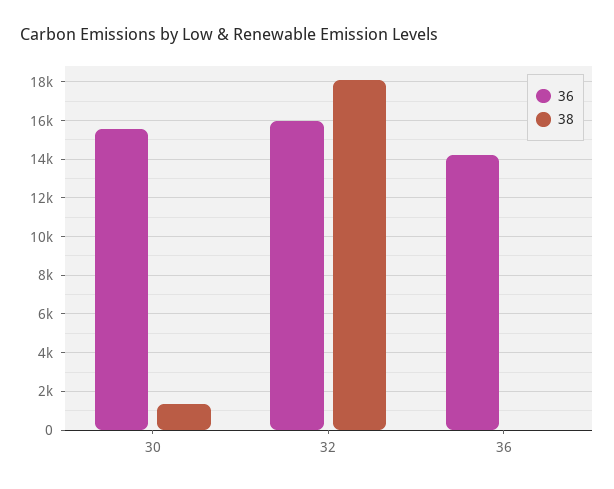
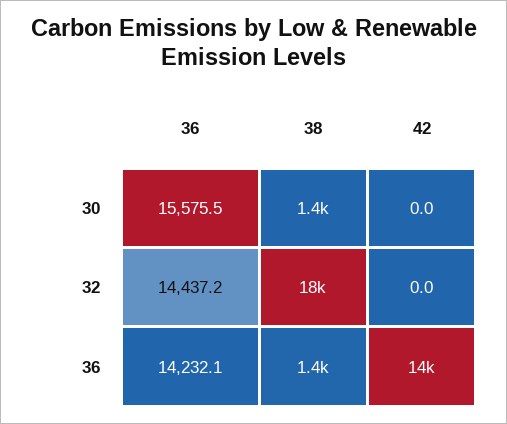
36, 32: 16000 -> 14437.2
38, 36: 0 -> 1400
42, 30: none -> 0
42, 32: none -> 0
42, 36: none -> 14000

